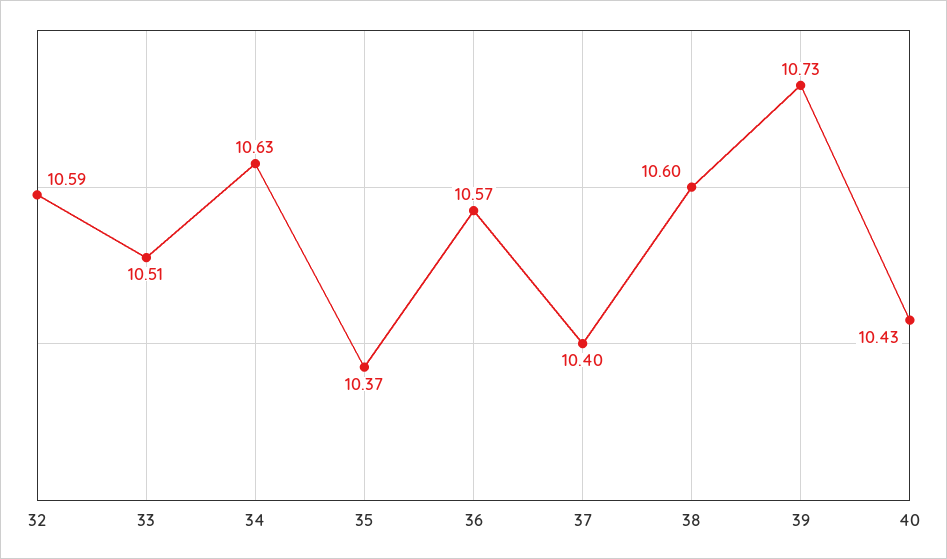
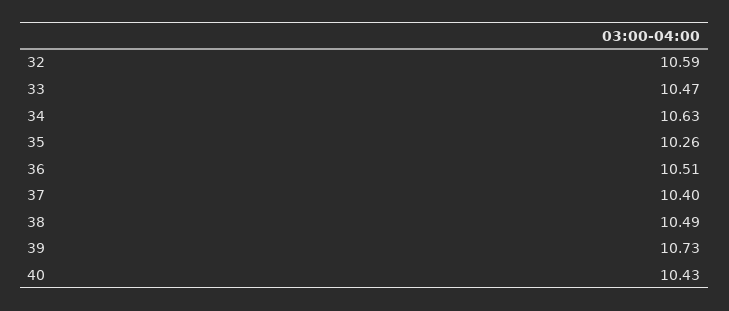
33: 10.51 -> 10.47
35: 10.37 -> 10.26
36: 10.57 -> 10.51
38: 10.6 -> 10.49

